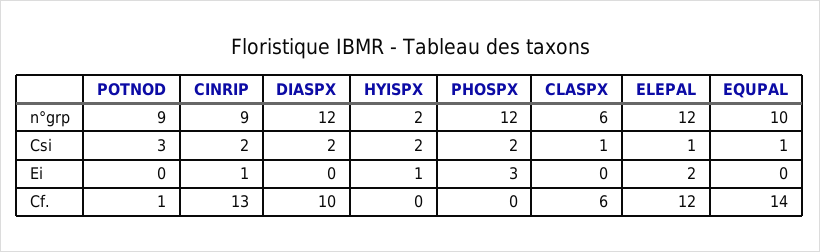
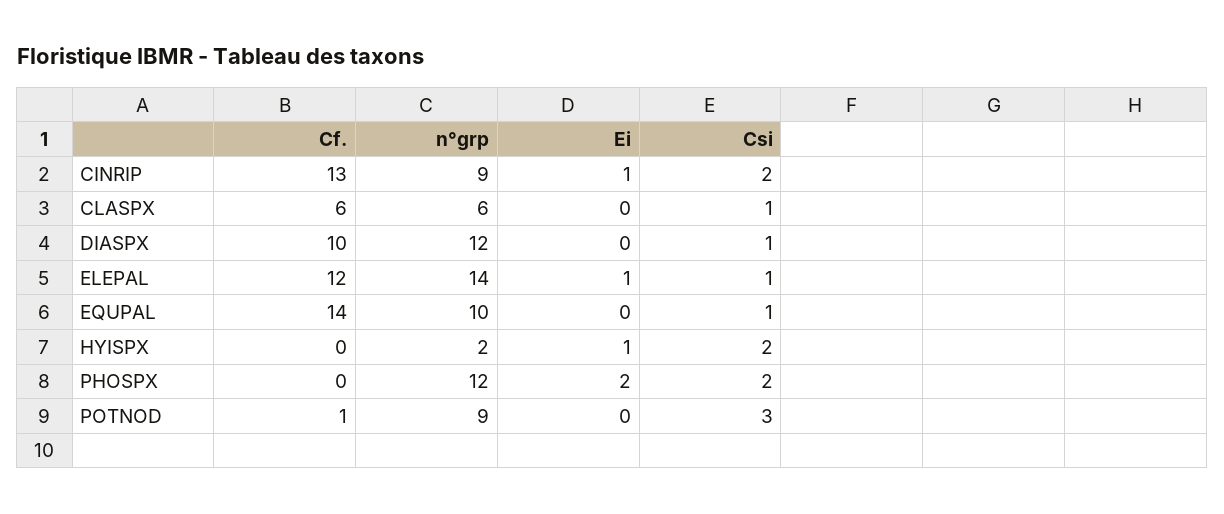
ELEPAL, n°grp: 12 -> 14
DIASPX, Csi: 2 -> 1
PHOSPX, Ei: 3 -> 2
ELEPAL, Ei: 2 -> 1

